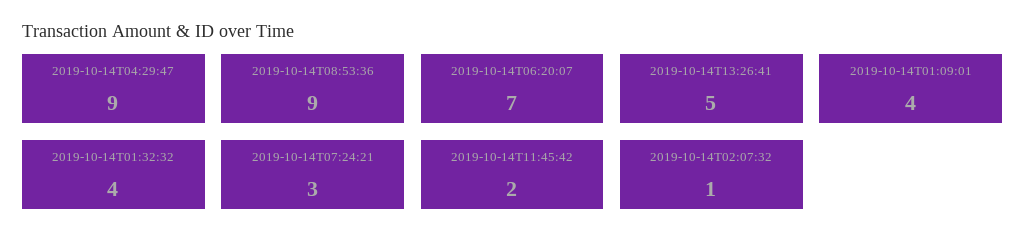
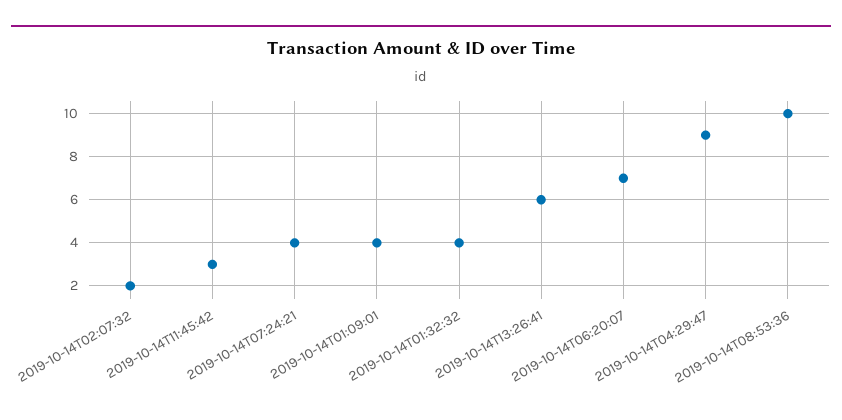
2019-10-14T08:53:36: 9 -> 10
2019-10-14T13:26:41: 5 -> 6
2019-10-14T07:24:21: 3 -> 4
2019-10-14T11:45:42: 2 -> 3
2019-10-14T02:07:32: 1 -> 2

